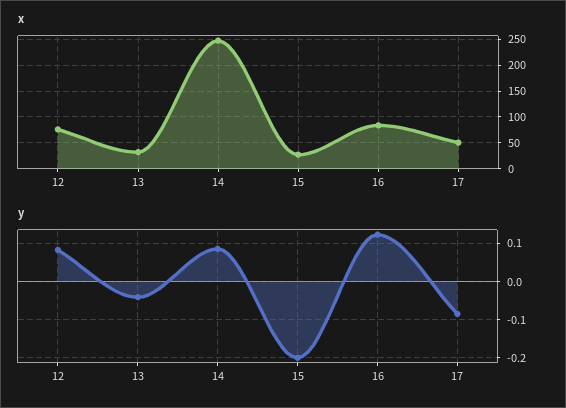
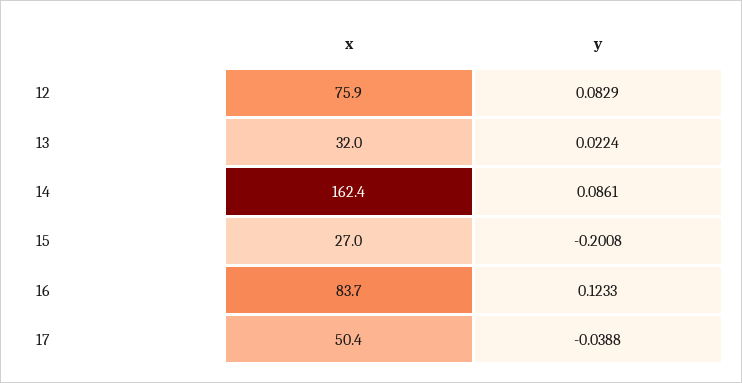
x, 14: 250 -> 162.4
y, 13: -0.04 -> 0.0224
y, 17: -0.08 -> -0.0388

